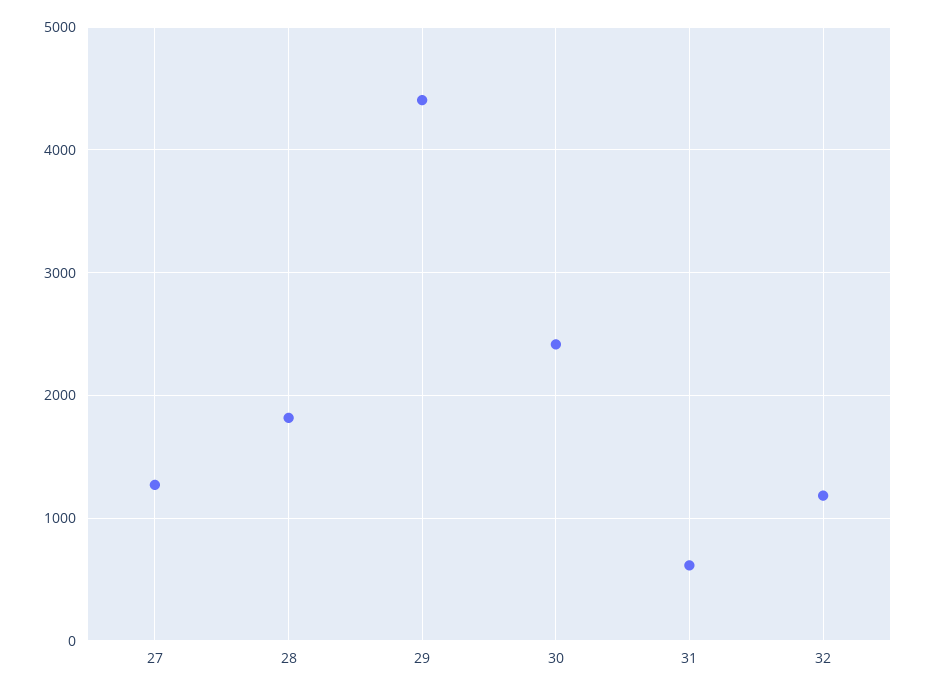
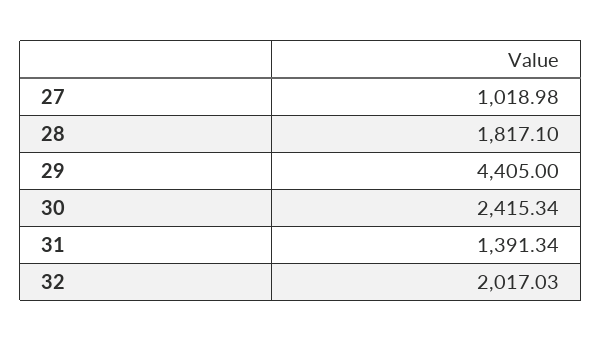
27: 1300 -> 1018.98
31: 600 -> 1391.34
32: 1200 -> 2017.03

